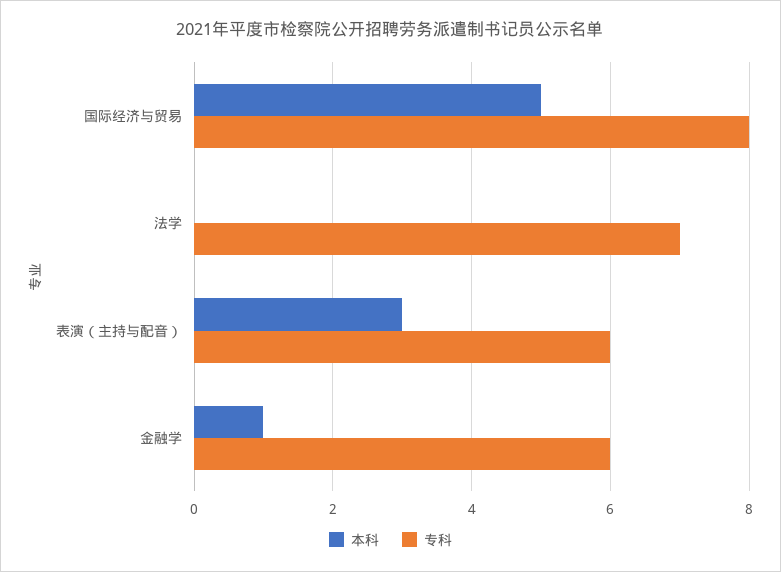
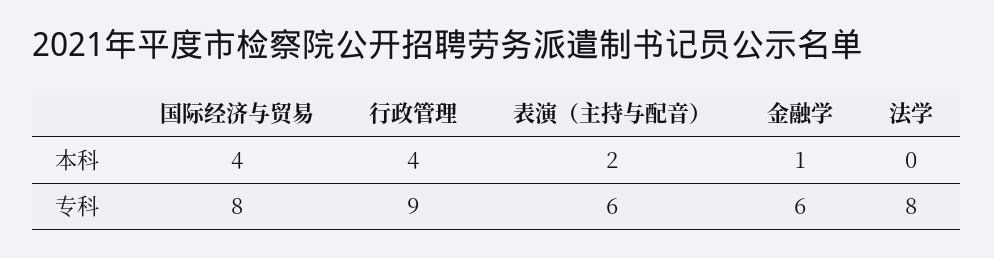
本科, 国际经济与贸易: 5 -> 4
专科, 法学: 7 -> 8
本科, 表演（主持与配音）: 3 -> 2
本科, 行政管理: none -> 4
专科, 行政管理: none -> 9

